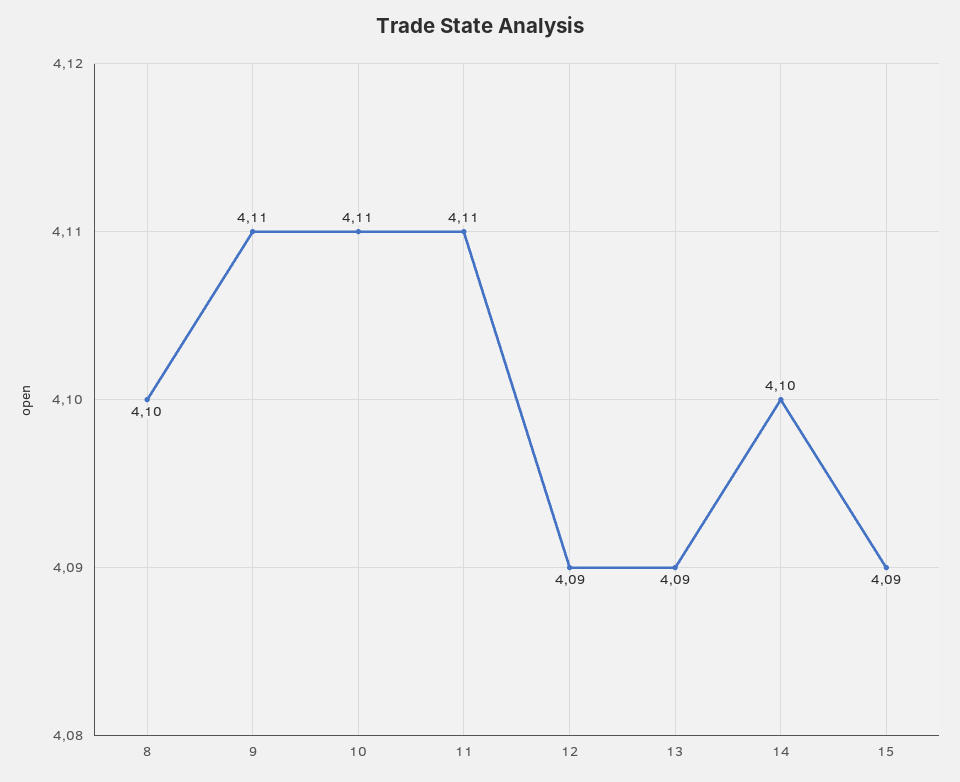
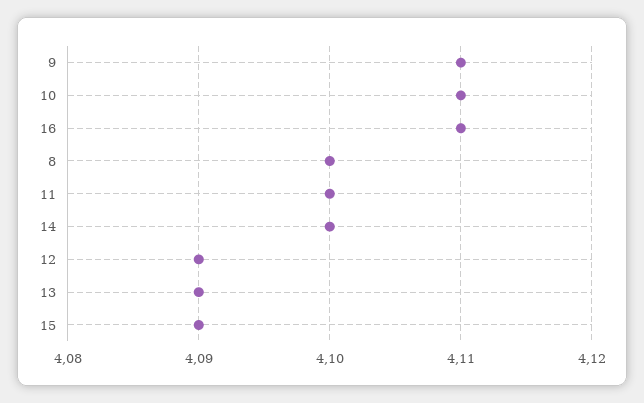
11: 4.11 -> 4.1
16: none -> 4.11

